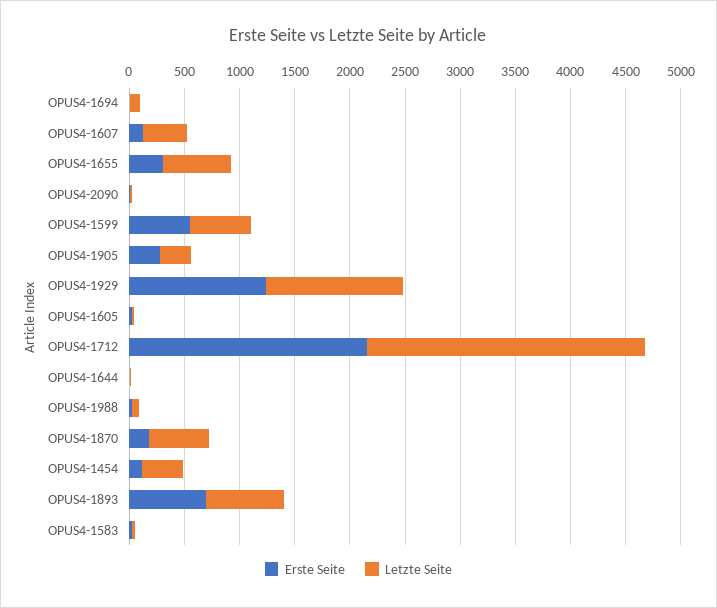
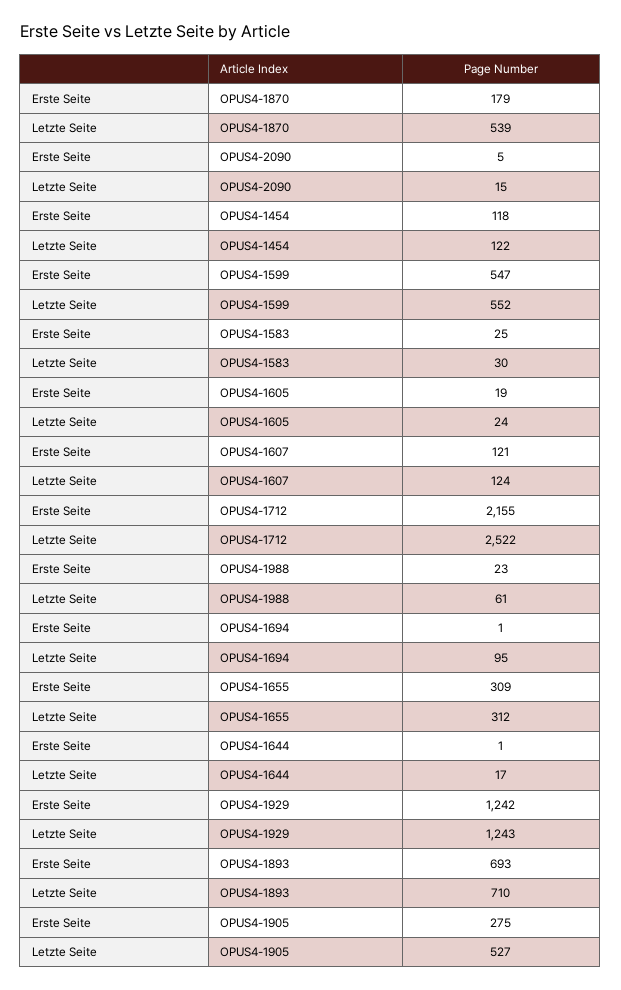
Letzte Seite, OPUS4-1607: 400 -> 124
Letzte Seite, OPUS4-1655: 600 -> 312
Letzte Seite, OPUS4-1905: 300 -> 527
Letzte Seite, OPUS4-1454: 400 -> 122

